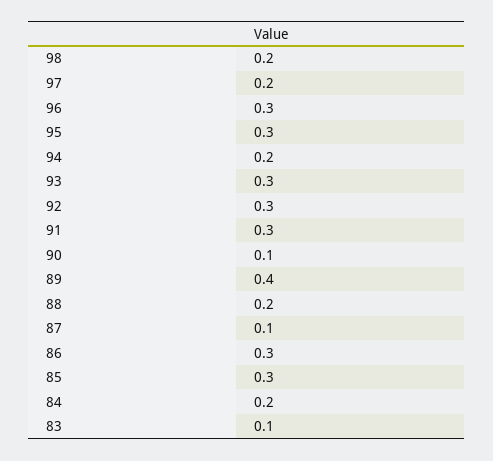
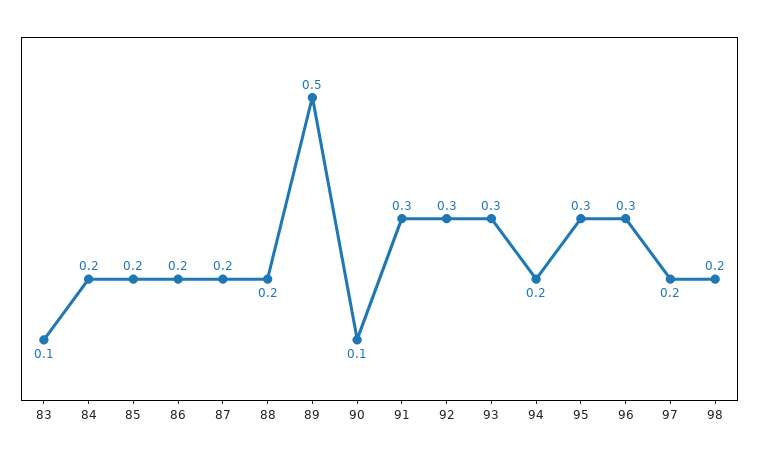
89: 0.4 -> 0.5
87: 0.1 -> 0.2
86: 0.3 -> 0.2
85: 0.3 -> 0.2

